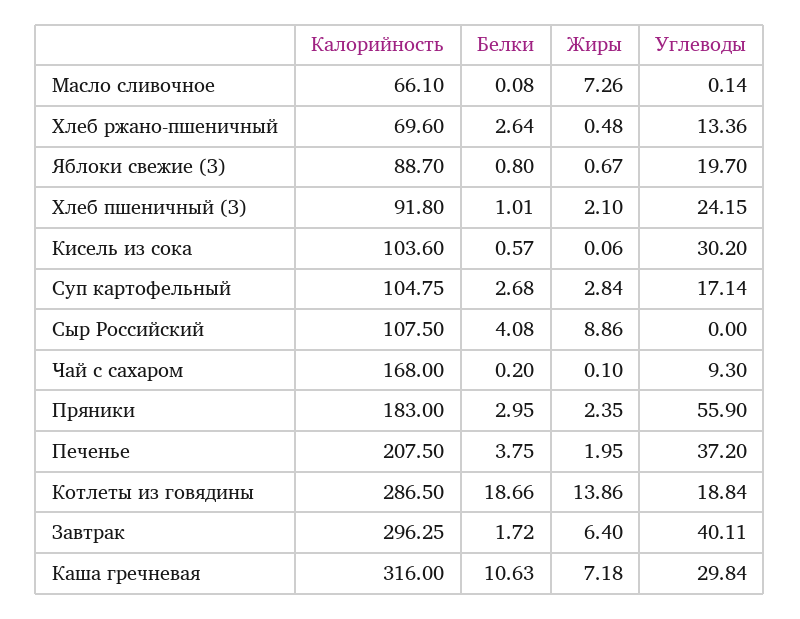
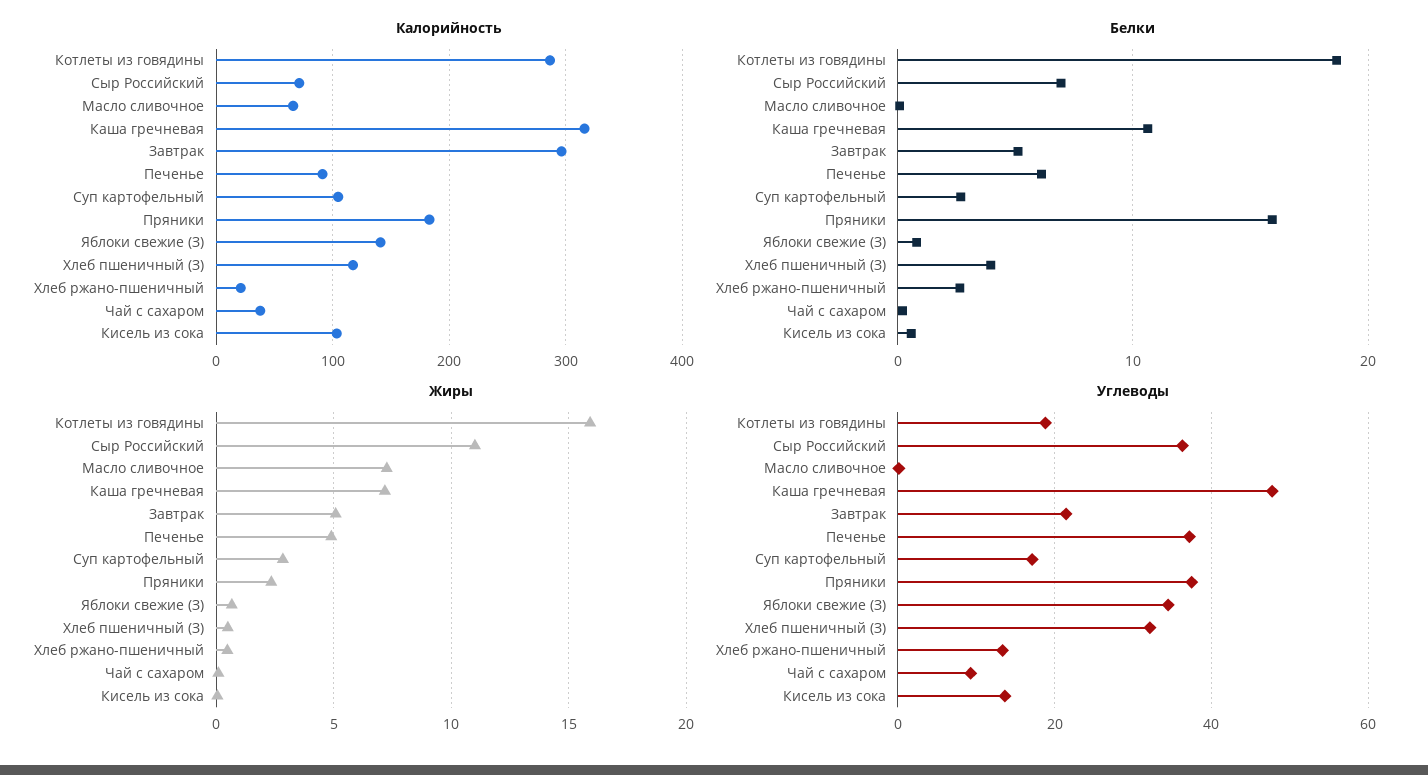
Калорийность, Хлеб ржано-пшеничный: 69.6 -> 20
Калорийность, Яблоки свежие (З): 88.7 -> 140
Углеводы, Яблоки свежие (З): 19.7 -> 34
Калорийность, Хлеб пшеничный (З): 91.8 -> 120
Белки, Хлеб пшеничный (З): 1.01 -> 4
Жиры, Хлеб пшеничный (З): 2.1 -> 0.5
Углеводы, Хлеб пшеничный (З): 24.15 -> 32
Углеводы, Кисель из сока: 30.2 -> 14
Калорийность, Сыр Российский: 107.5 -> 70
Белки, Сыр Российский: 4.08 -> 7
Жиры, Сыр Российский: 8.86 -> 11
Углеводы, Сыр Российский: 0 -> 36
Калорийность, Чай с сахаром: 168 -> 40
Белки, Пряники: 2.95 -> 16
Углеводы, Пряники: 55.9 -> 38
Калорийность, Печенье: 207.5 -> 90
Белки, Печенье: 3.75 -> 6
Жиры, Печенье: 1.95 -> 5
Жиры, Котлеты из говядины: 13.86 -> 16
Белки, Завтрак: 1.72 -> 5
Жиры, Завтрак: 6.4 -> 5
Углеводы, Завтрак: 40.11 -> 22
Углеводы, Каша гречневая: 29.84 -> 48

